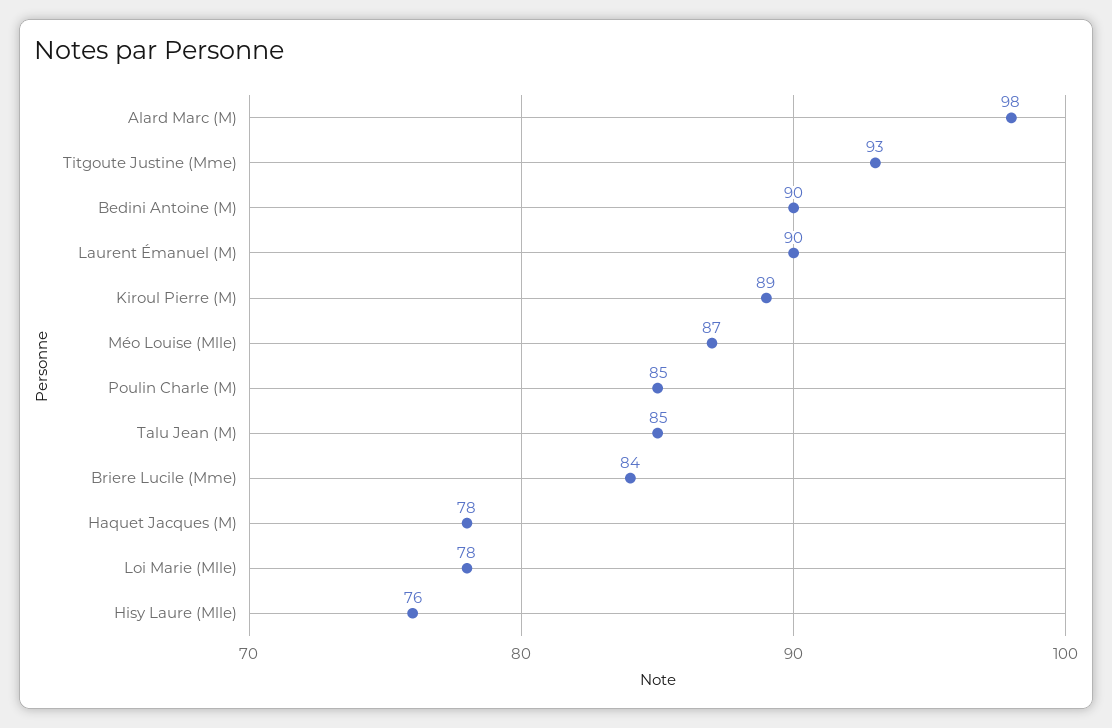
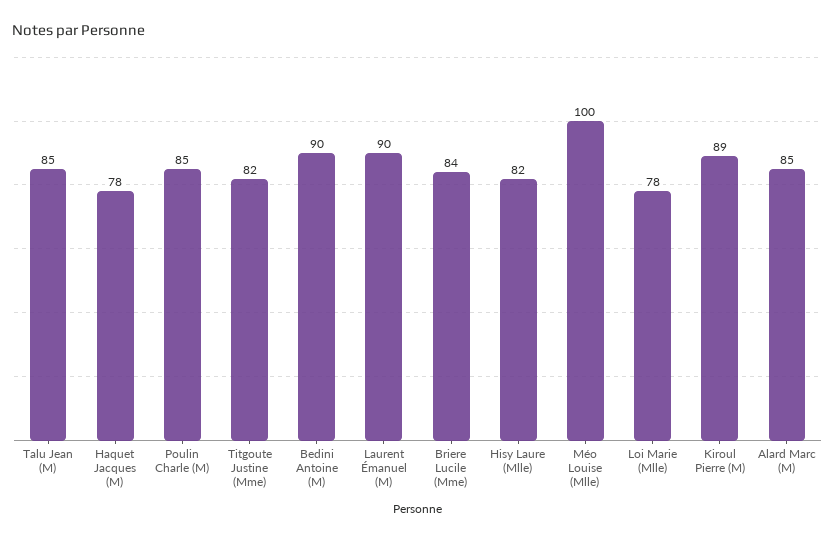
Alard Marc (M): 98 -> 85
Titgoute Justine (Mme): 93 -> 82
Méo Louise (Mlle): 87 -> 100
Hisy Laure (Mlle): 76 -> 82

